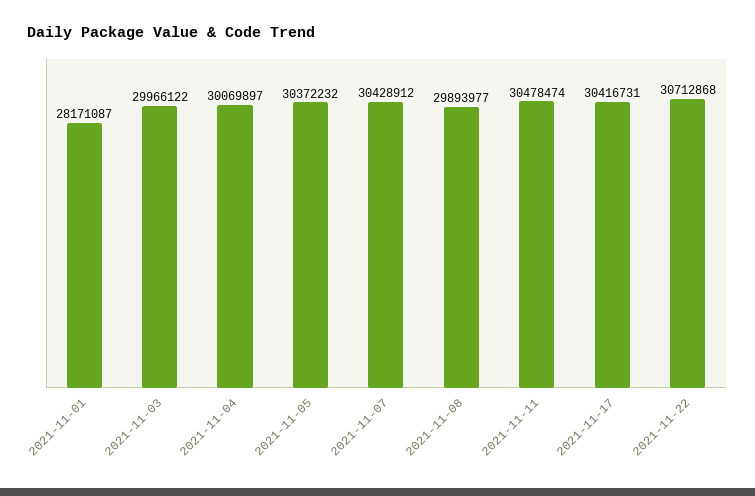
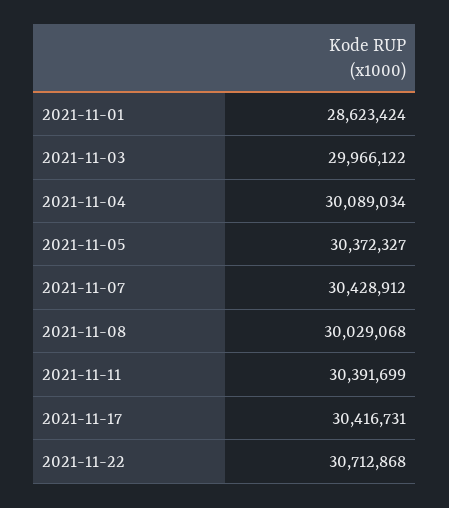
2021-11-01: 28171087 -> 28623424
2021-11-04: 30069897 -> 30089034
2021-11-05: 30372232 -> 30372327
2021-11-08: 29893977 -> 30029068
2021-11-11: 30478474 -> 30391699

